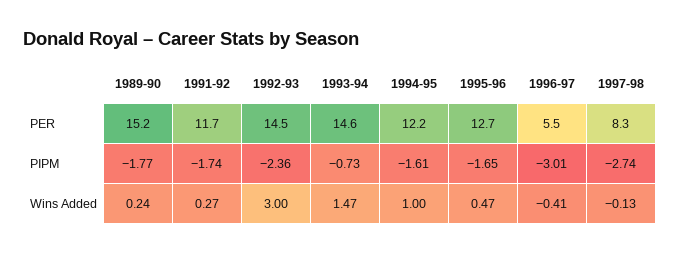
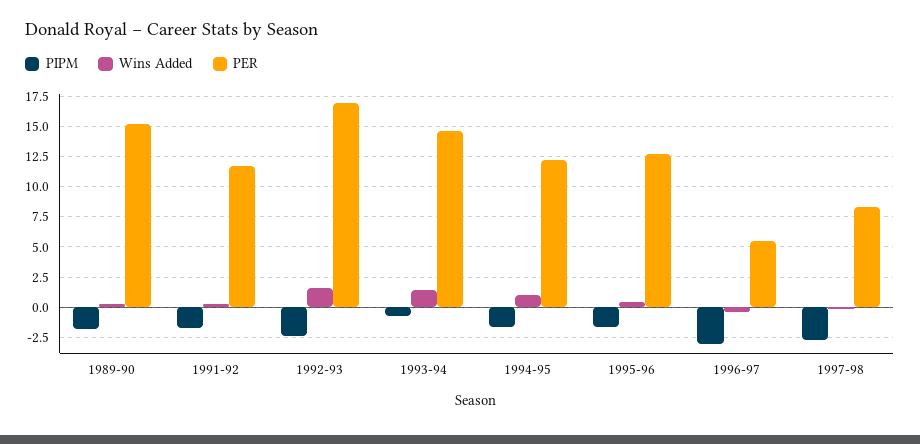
PER, 1992-93: 14.5 -> 17
Wins Added, 1992-93: 3 -> 1.5

